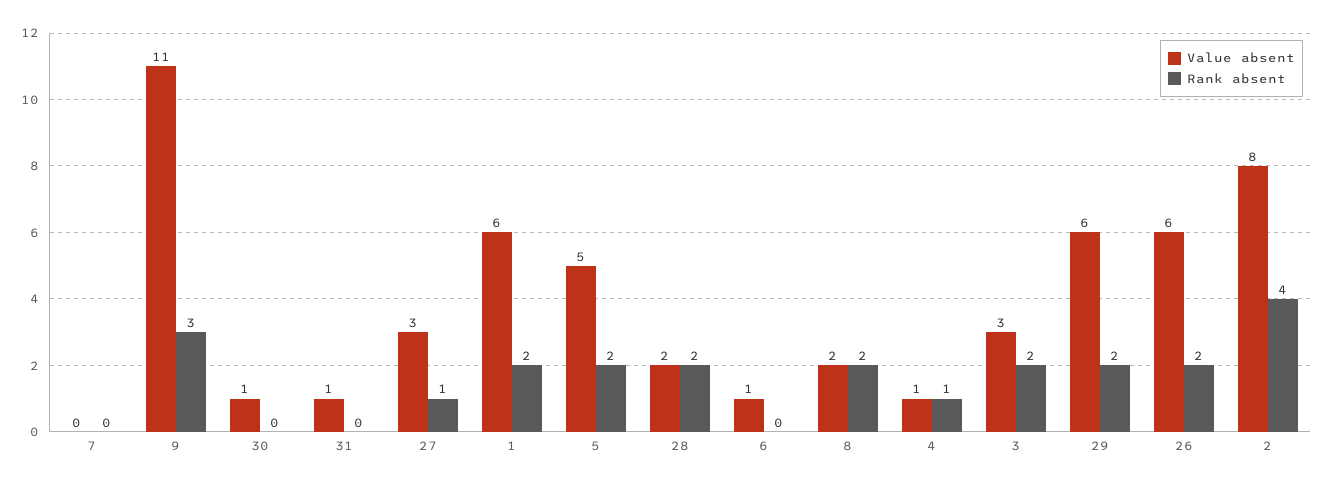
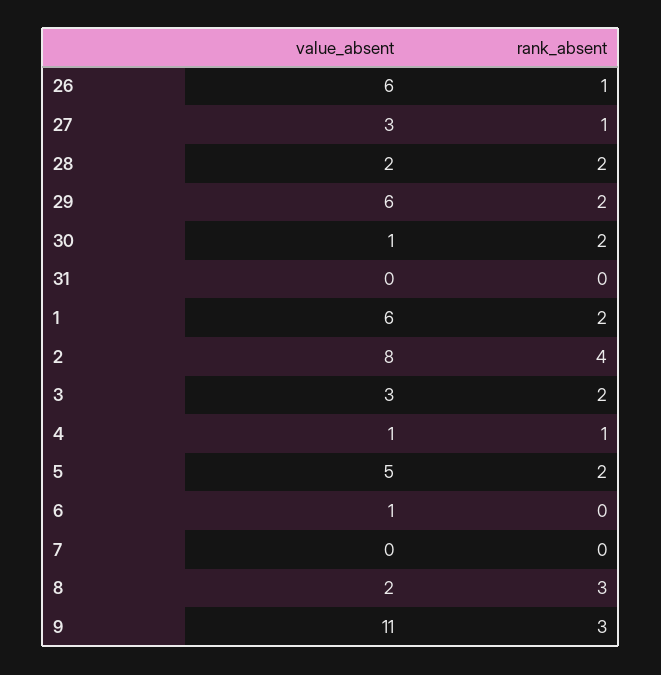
Rank absent, 30: 0 -> 2
Value absent, 31: 1 -> 0
Rank absent, 8: 2 -> 3
Rank absent, 26: 2 -> 1

